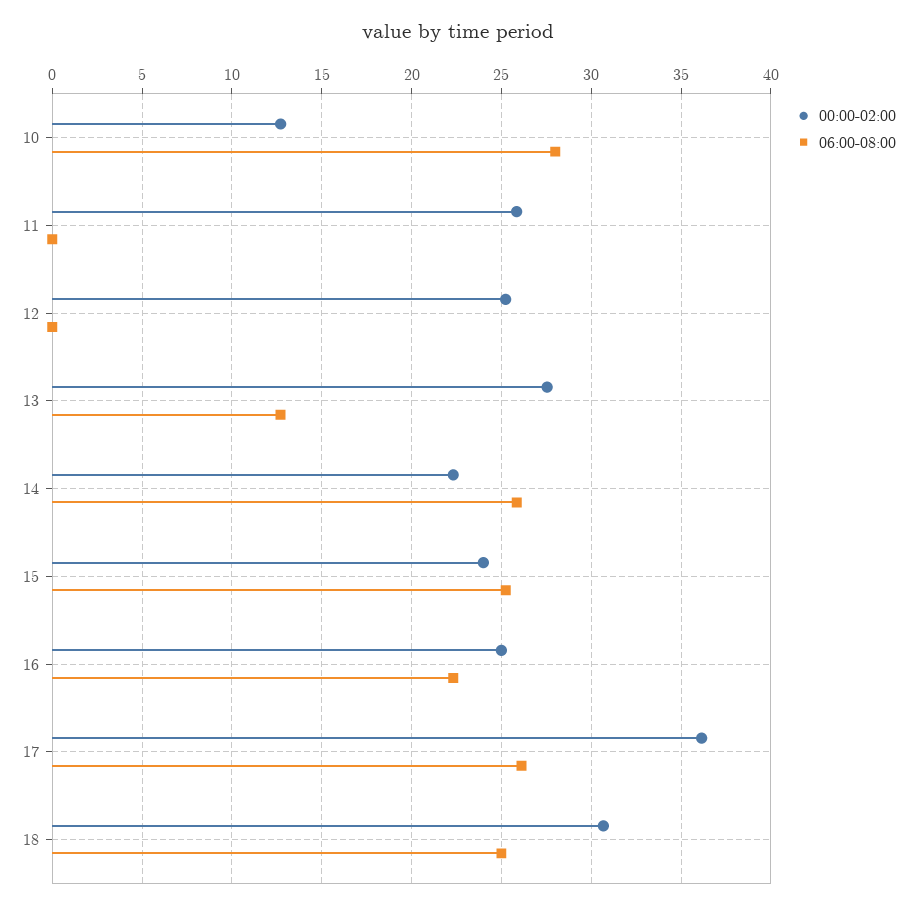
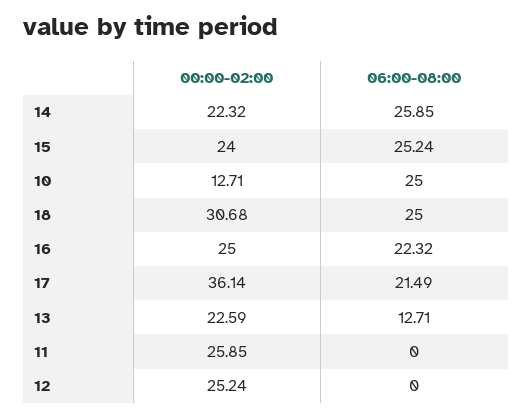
06:00-08:00, 10: 28 -> 25
00:00-02:00, 13: 27.5 -> 22.59
06:00-08:00, 17: 26 -> 21.49

